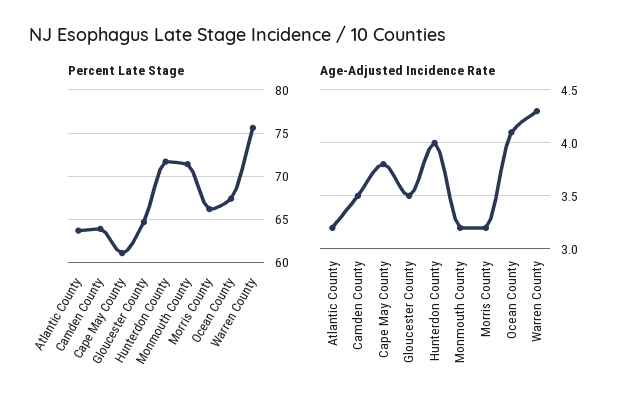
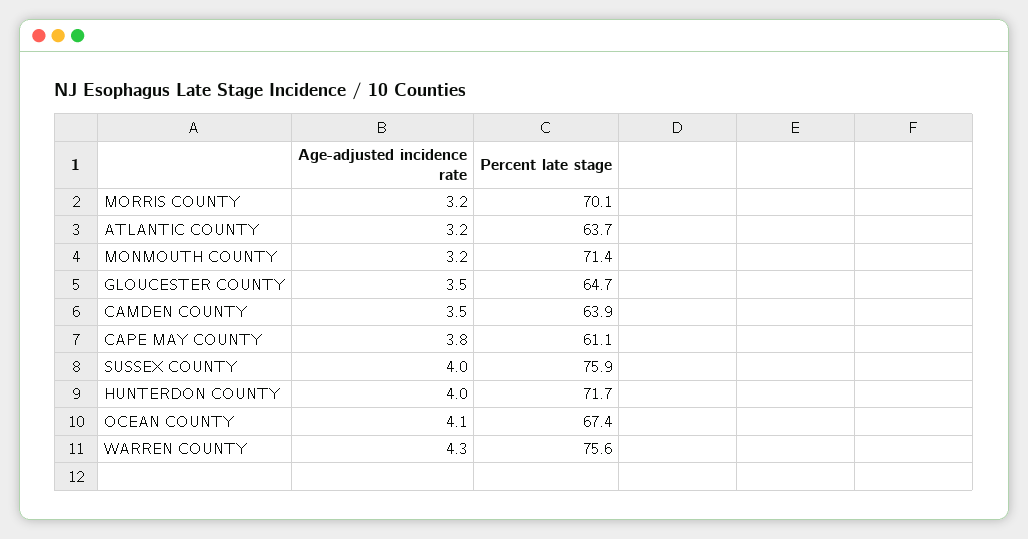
Percent Late Stage, Morris County: 66 -> 70.1
Age-Adjusted Incidence Rate, SUSSEX COUNTY: none -> 4
Percent Late Stage, SUSSEX COUNTY: none -> 75.9

